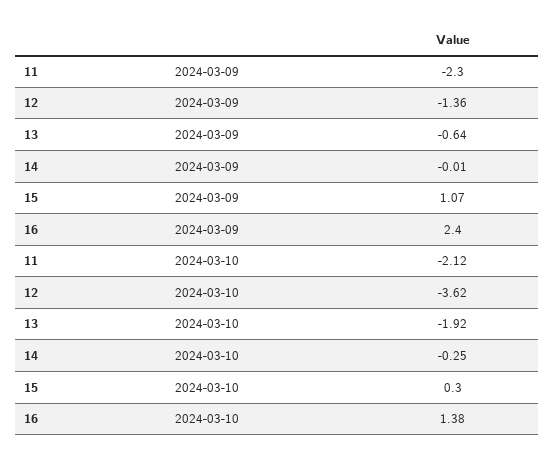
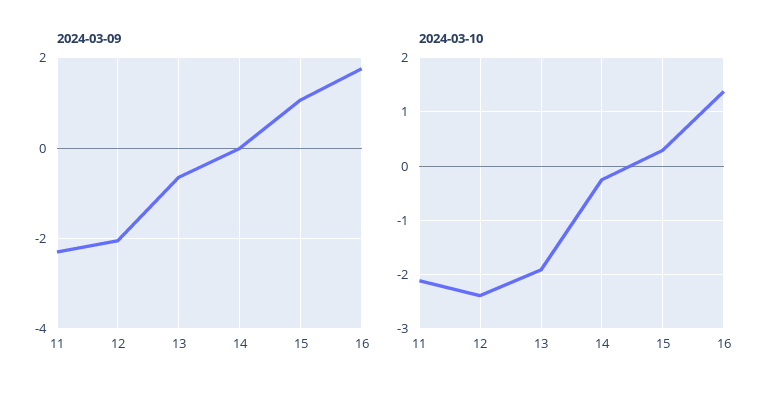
2024-03-09, 12: -1.36 -> -2
2024-03-09, 16: 2.4 -> 1.8
2024-03-10, 12: -3.62 -> -2.4

